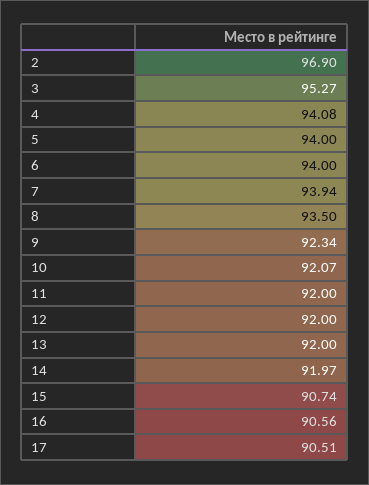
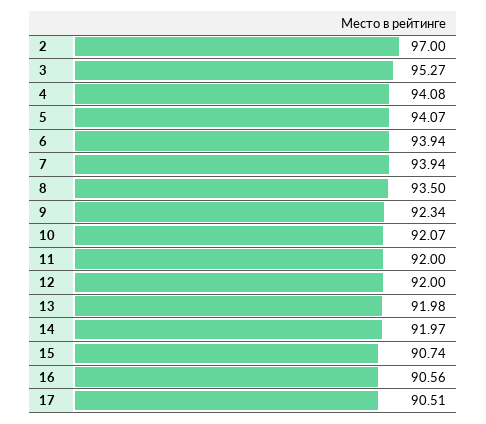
2: 96.9 -> 97
5: 94 -> 94.07
6: 94 -> 93.94
13: 92 -> 91.98

